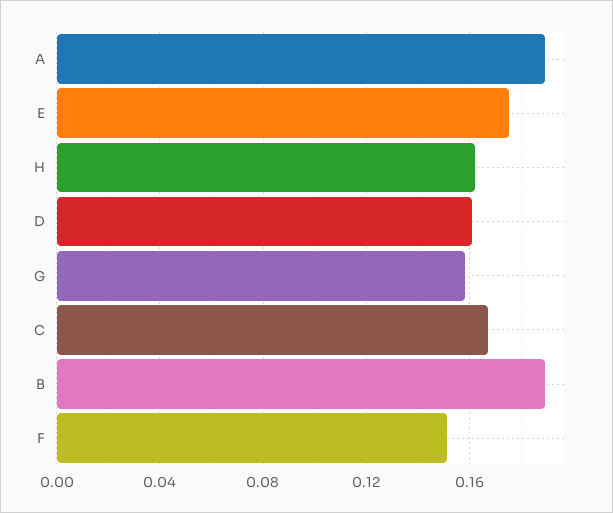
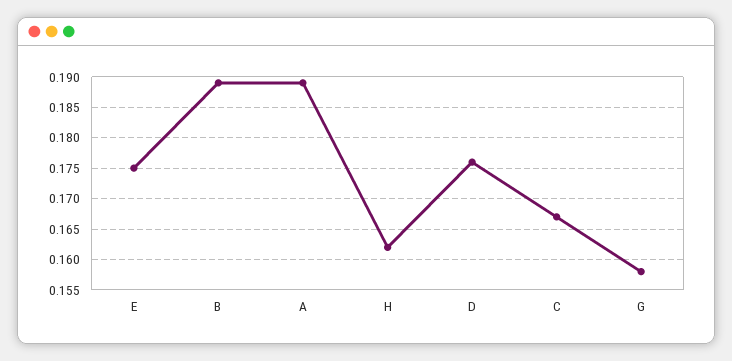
D: 0.16 -> 0.176
F: 0.15 -> none

